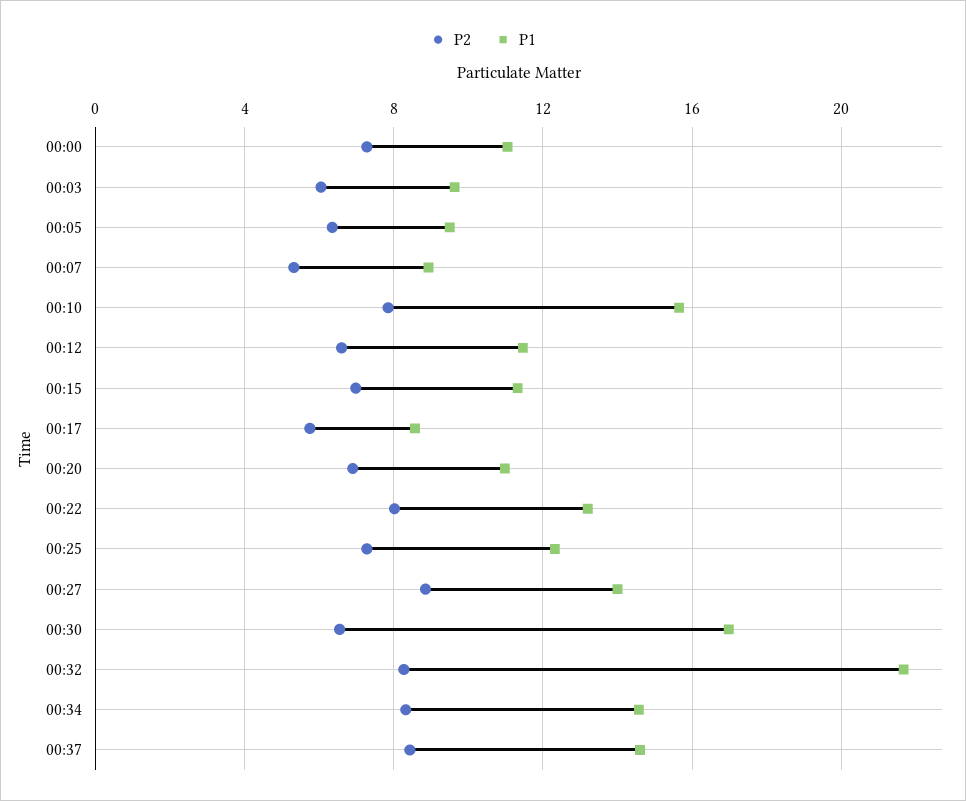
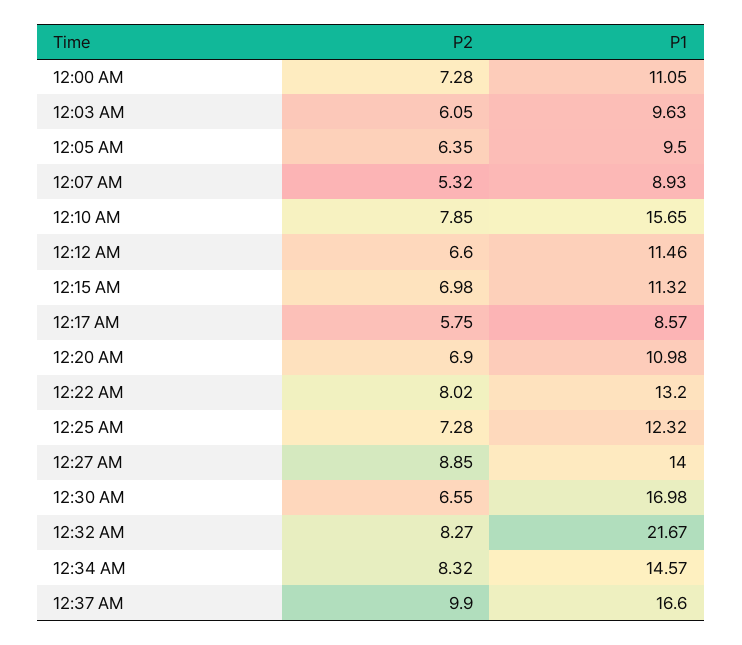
P2, 00:37: 8.5 -> 9.9
P1, 00:37: 14.5 -> 16.6

